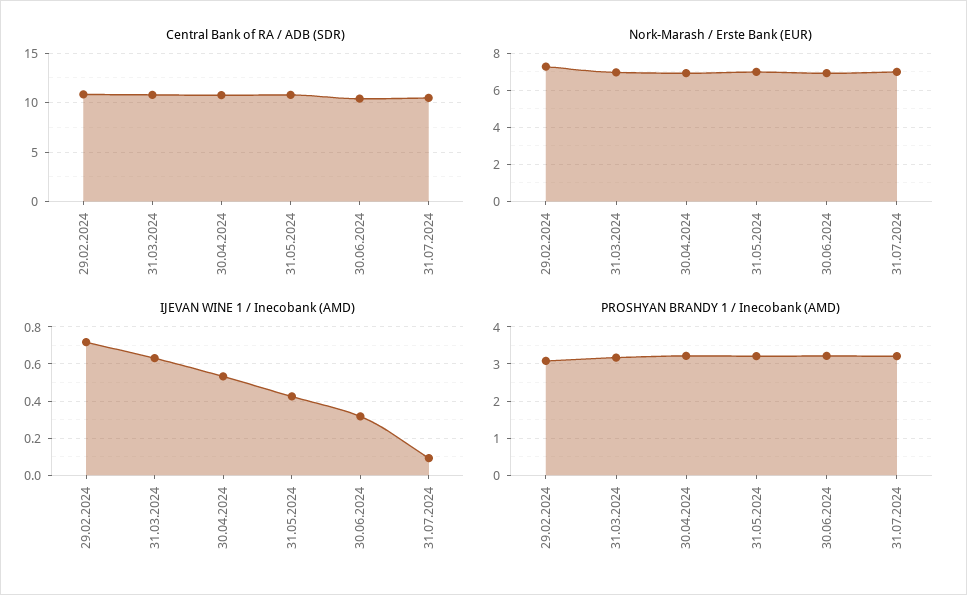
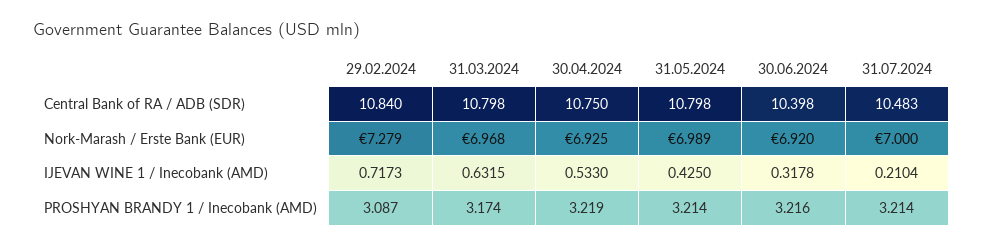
IJEVAN WINE 1 / Inecobank (AMD), 31.07.2024: 0.1 -> 0.2104

